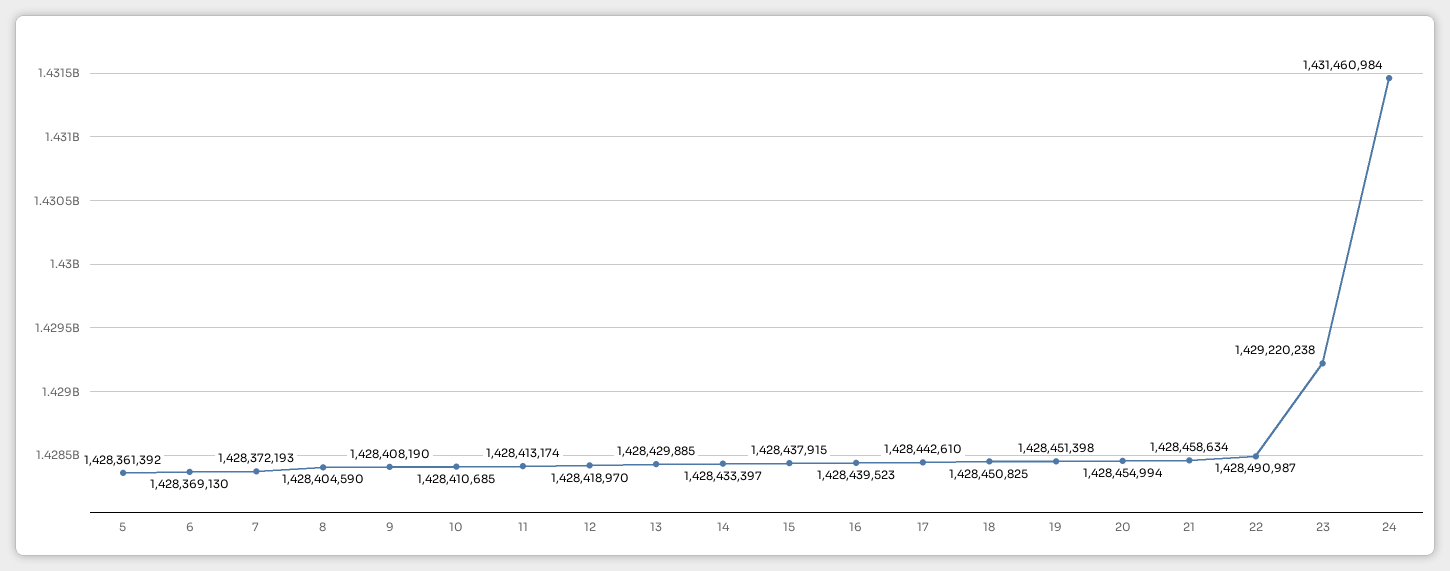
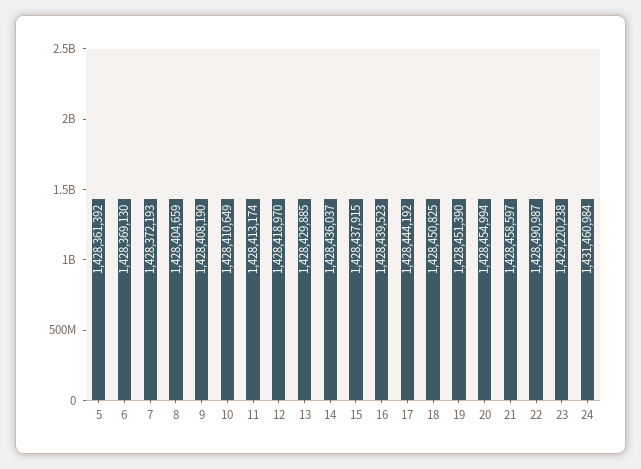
8: 1428404590 -> 1428404659
10: 1428410685 -> 1428410649
14: 1428433397 -> 1428436037
17: 1428442610 -> 1428444192
19: 1428451398 -> 1428451390
21: 1428458634 -> 1428458597

